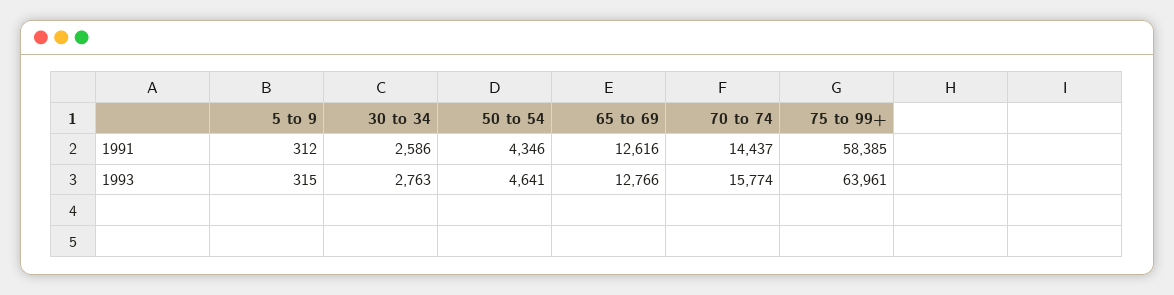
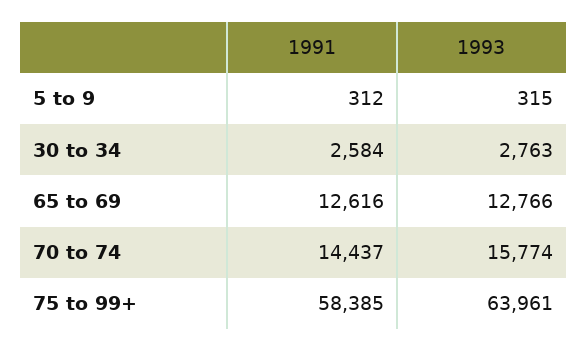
30 to 34, 1991: 2586 -> 2584
50 to 54, 1991: 4346 -> none
50 to 54, 1993: 4641 -> none

